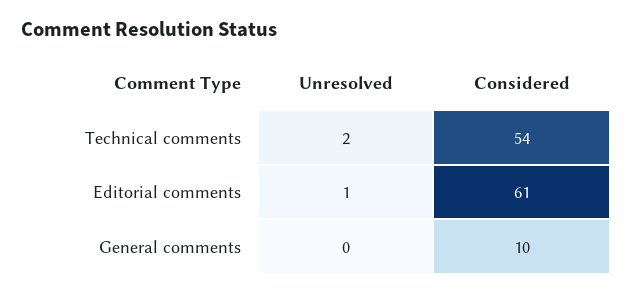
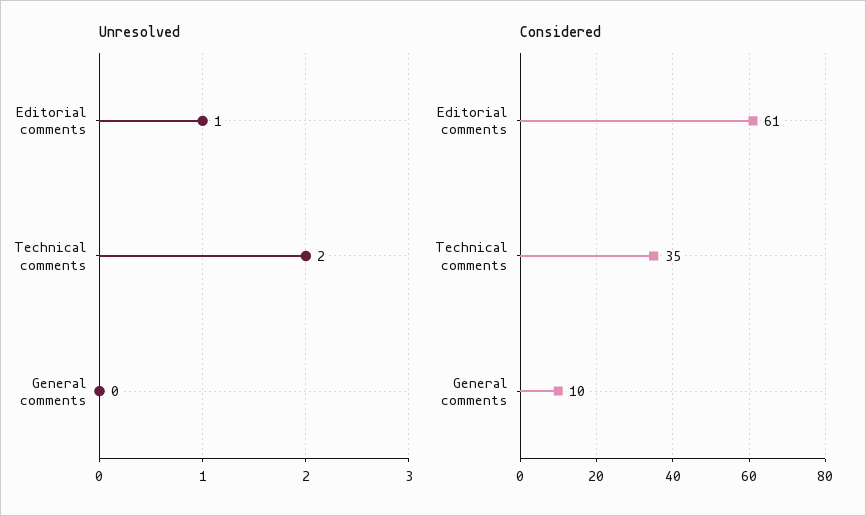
Considered, Technical comments: 54 -> 35

